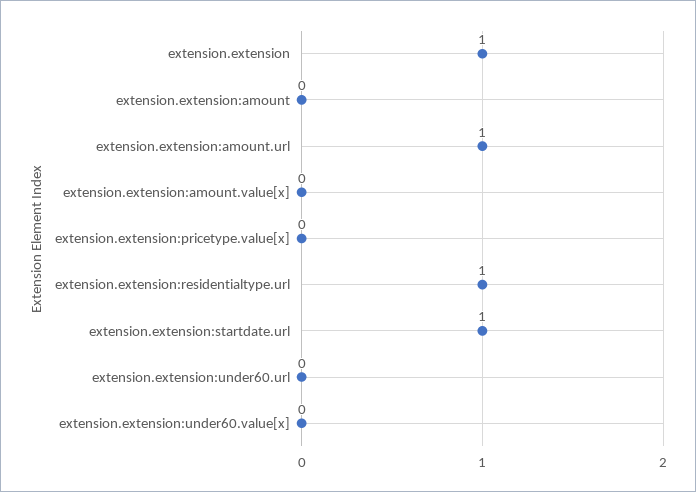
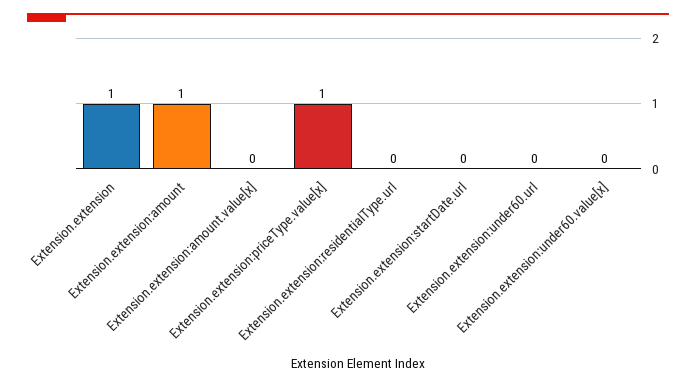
extension.extension:amount: 0 -> 1
extension.extension:amount.url: 1 -> none
extension.extension:pricetype.value[x]: 0 -> 1
extension.extension:residentialtype.url: 1 -> 0
extension.extension:startdate.url: 1 -> 0

